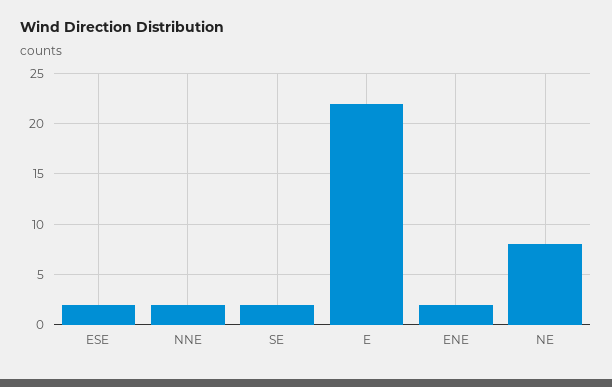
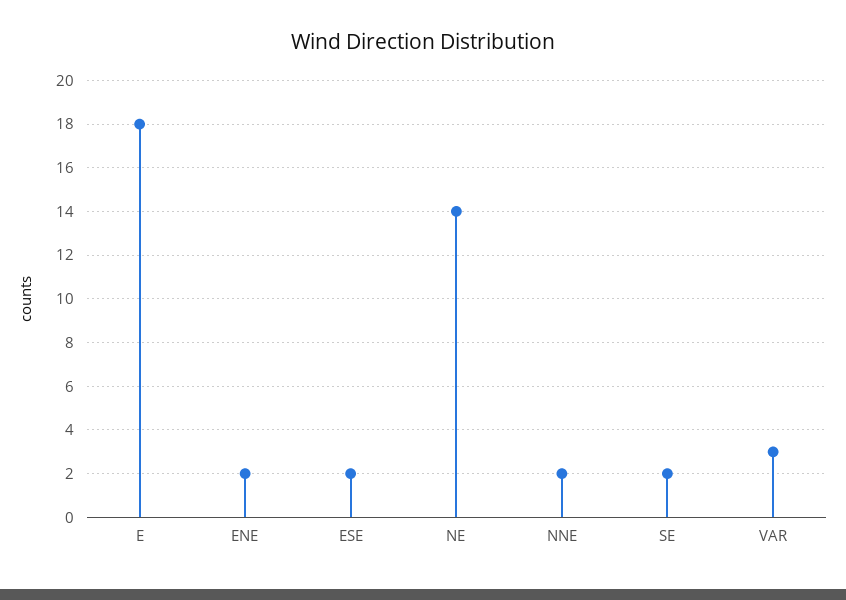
E: 22 -> 18
NE: 8 -> 14
VAR: none -> 3

